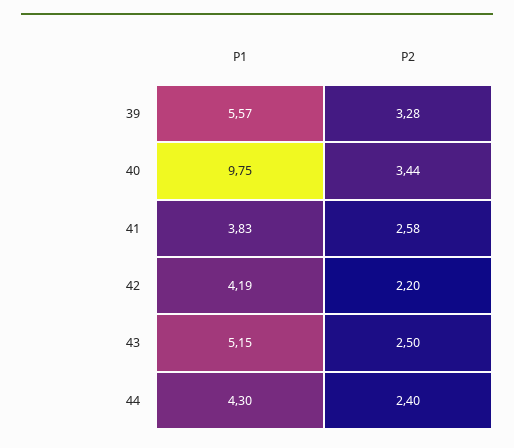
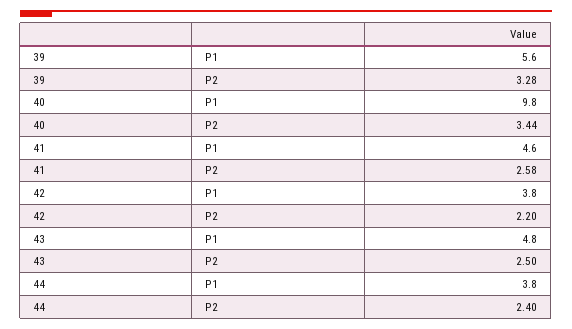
P1, 41: 3.83 -> 4.6
P1, 42: 4.19 -> 3.8
P1, 43: 5.15 -> 4.8
P1, 44: 4.3 -> 3.8

